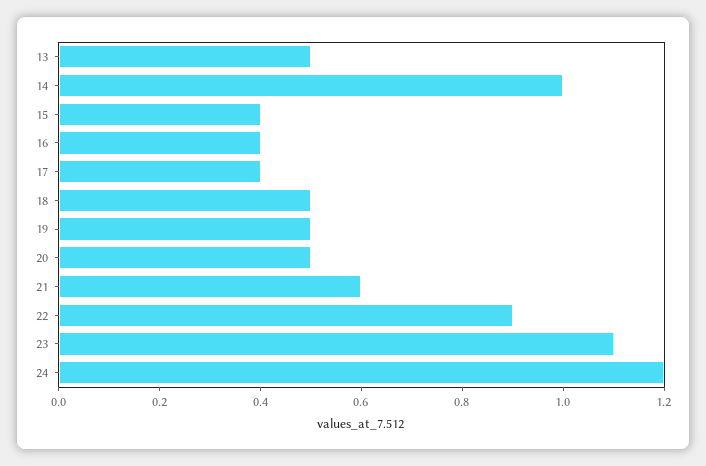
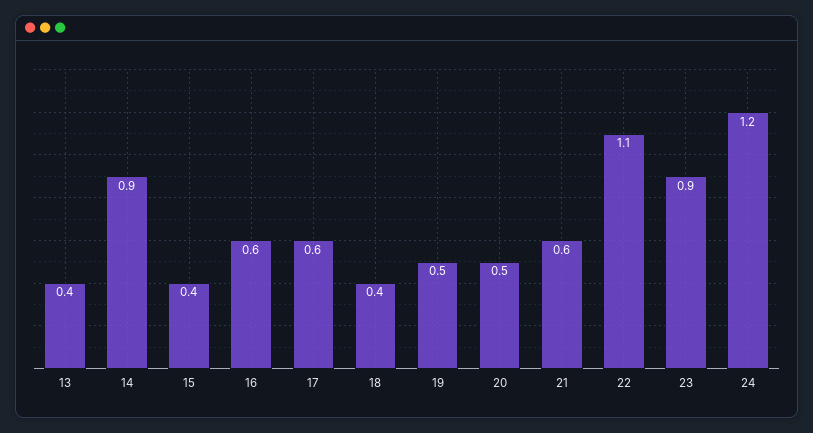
13: 0.5 -> 0.4
14: 1 -> 0.9
16: 0.4 -> 0.6
17: 0.4 -> 0.6
18: 0.5 -> 0.4
22: 0.9 -> 1.1
23: 1.1 -> 0.9

